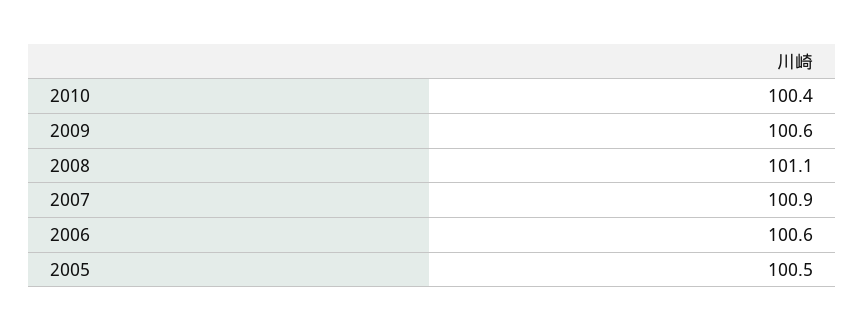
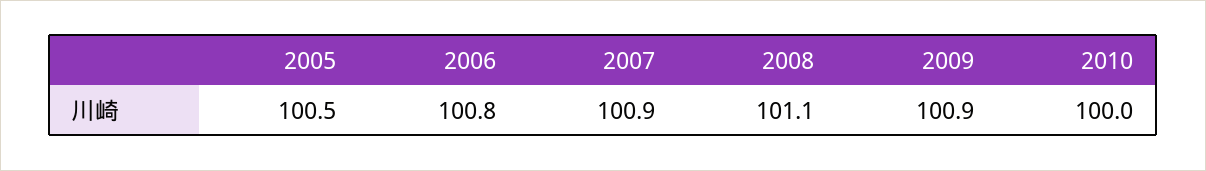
2010: 100.4 -> 100
2009: 100.6 -> 100.9
2006: 100.6 -> 100.8

